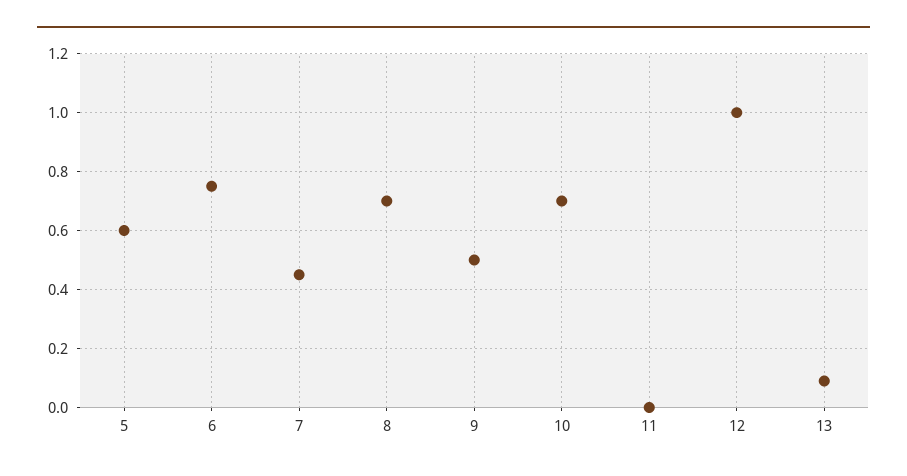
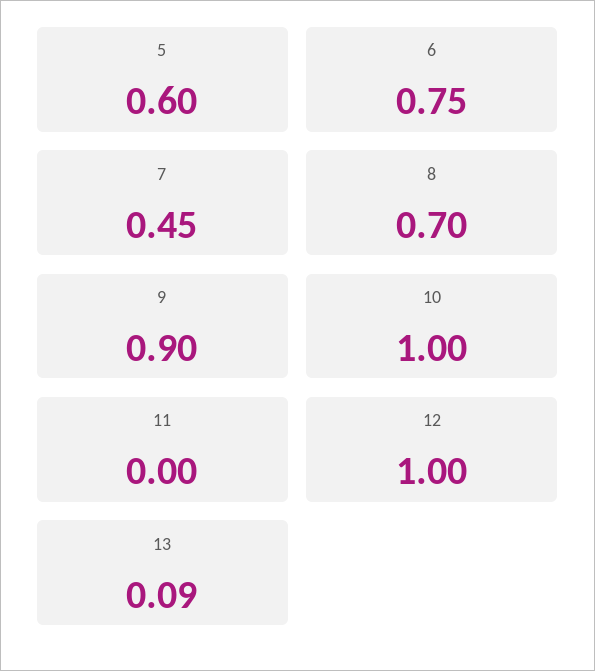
9: 0.5 -> 0.9
10: 0.7 -> 1

